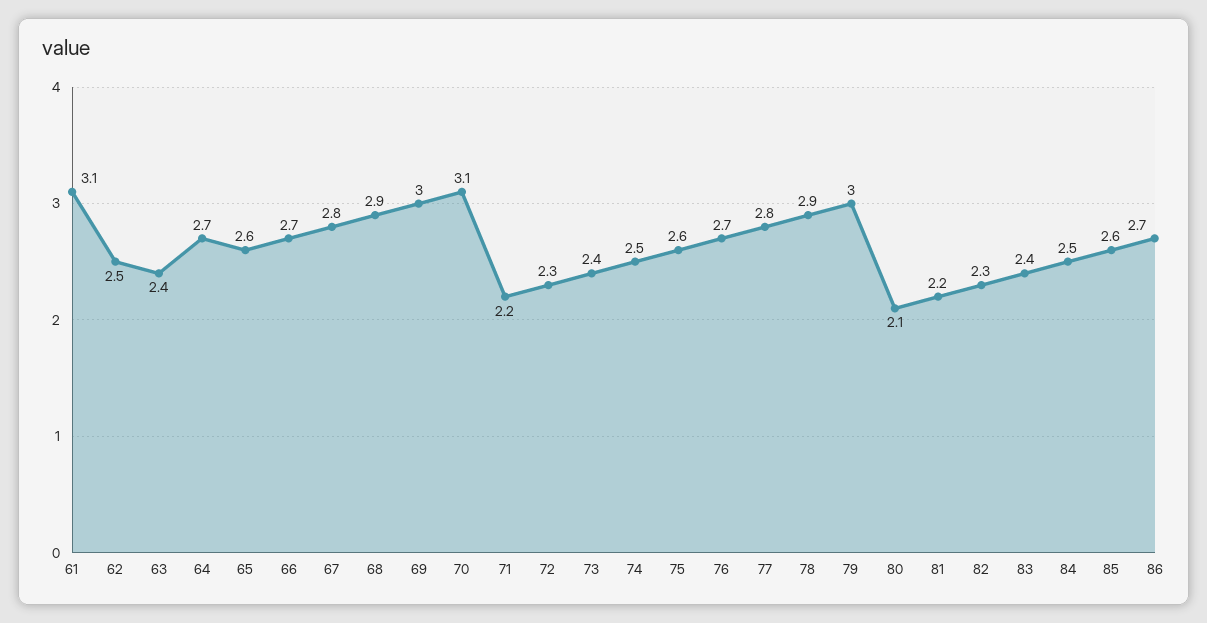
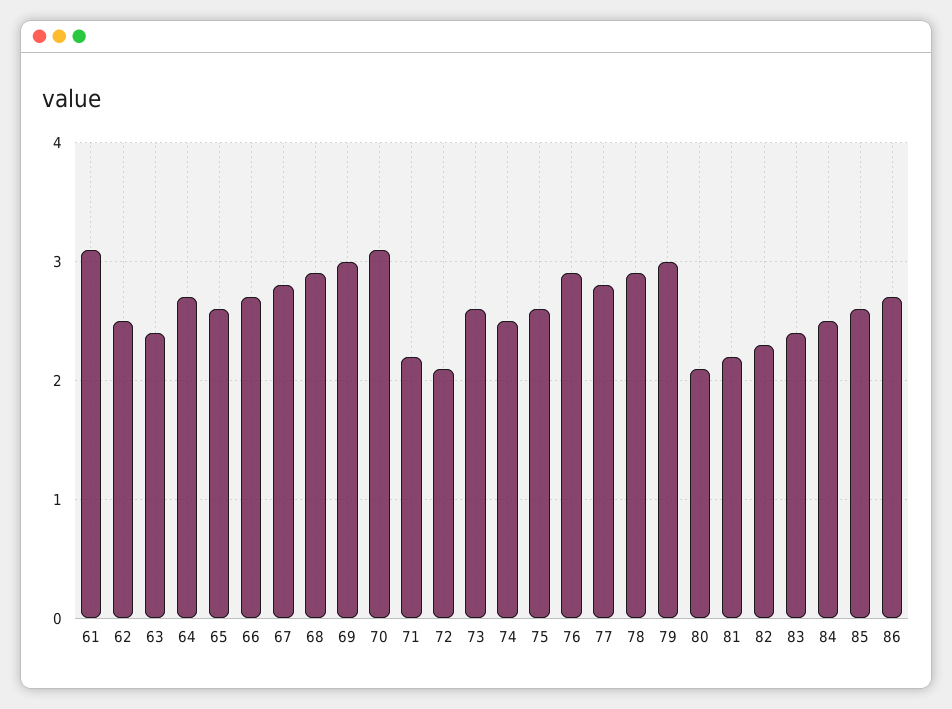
72: 2.3 -> 2.1
73: 2.4 -> 2.6
76: 2.7 -> 2.9

